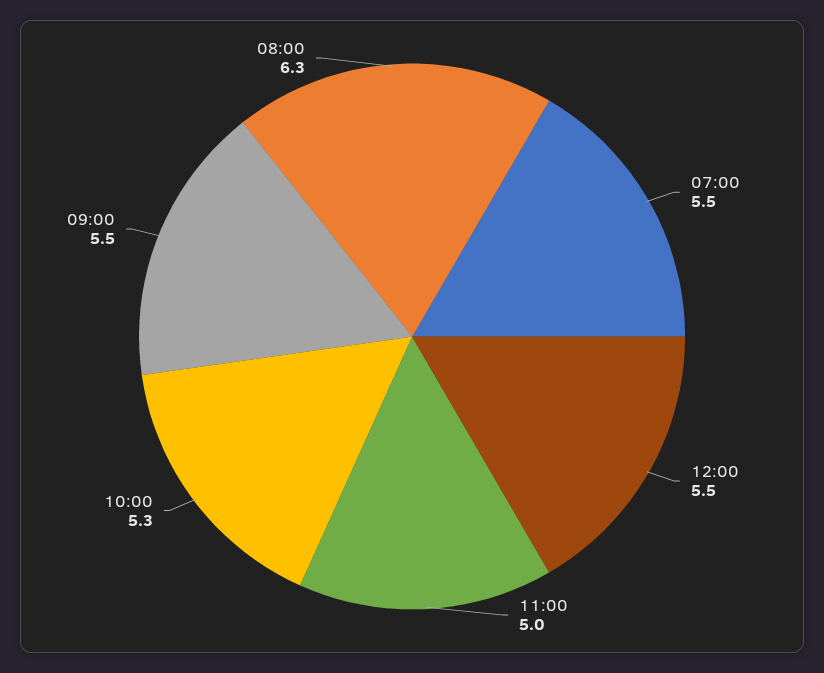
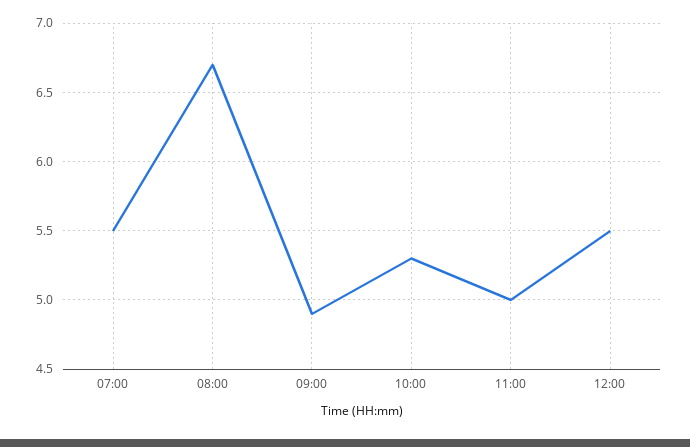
09:00: 5.5 -> 4.9
08:00: 6.3 -> 6.7

